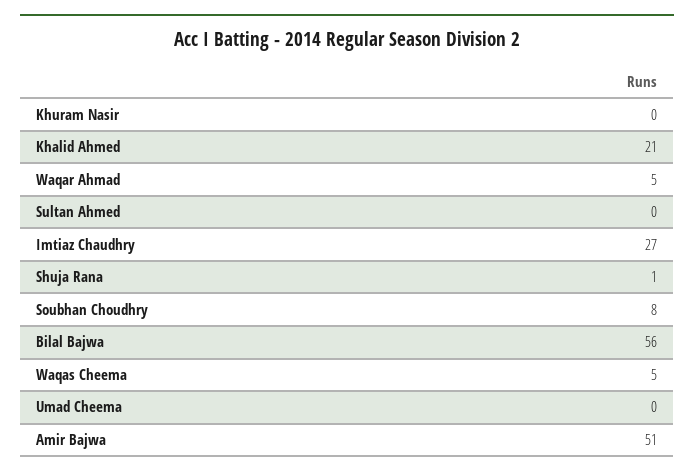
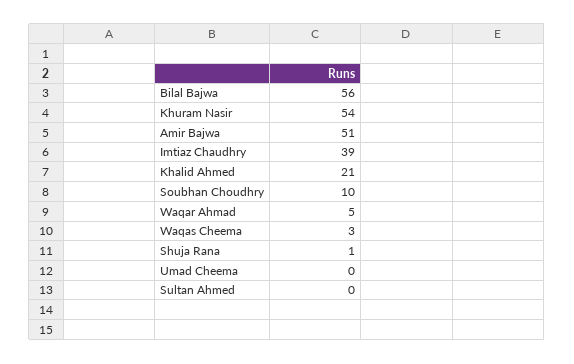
Khuram Nasir: 0 -> 54
Imtiaz Chaudhry: 27 -> 39
Soubhan Choudhry: 8 -> 10
Waqas Cheema: 5 -> 3

